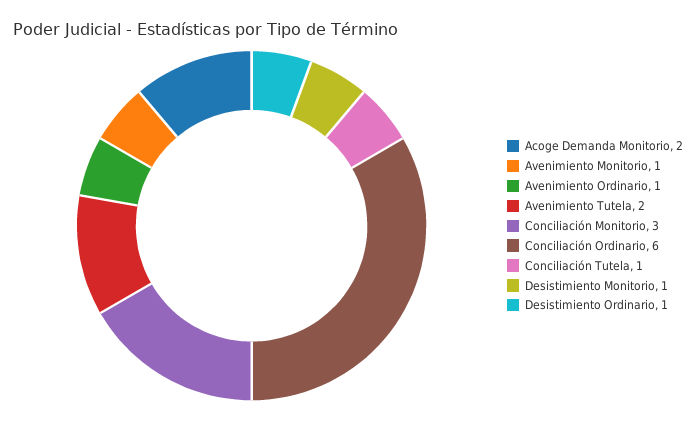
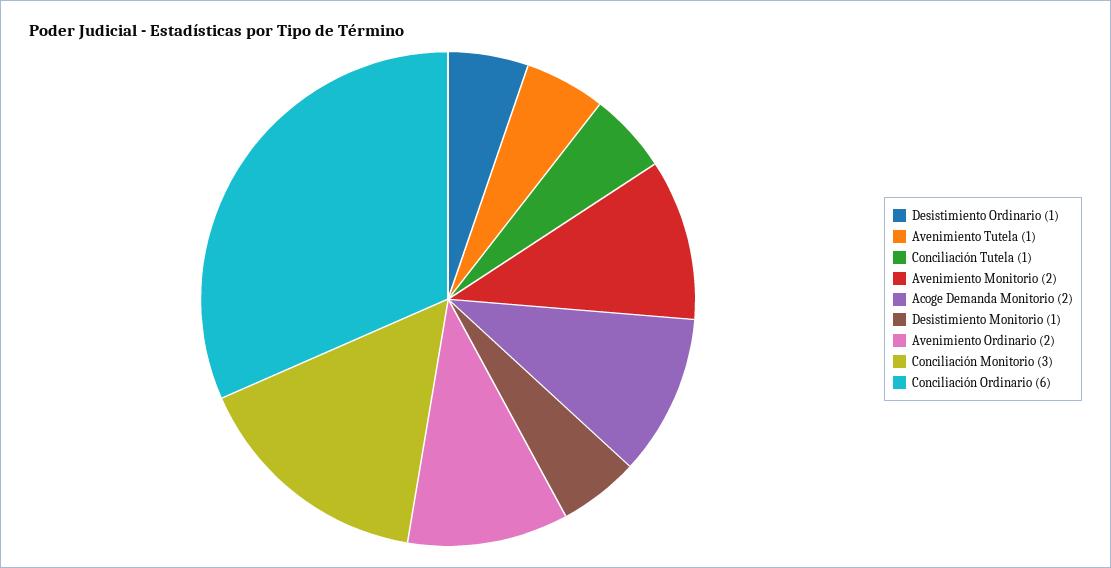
Avenimiento Monitorio: 1 -> 2
Avenimiento Ordinario: 1 -> 2
Avenimiento Tutela: 2 -> 1

